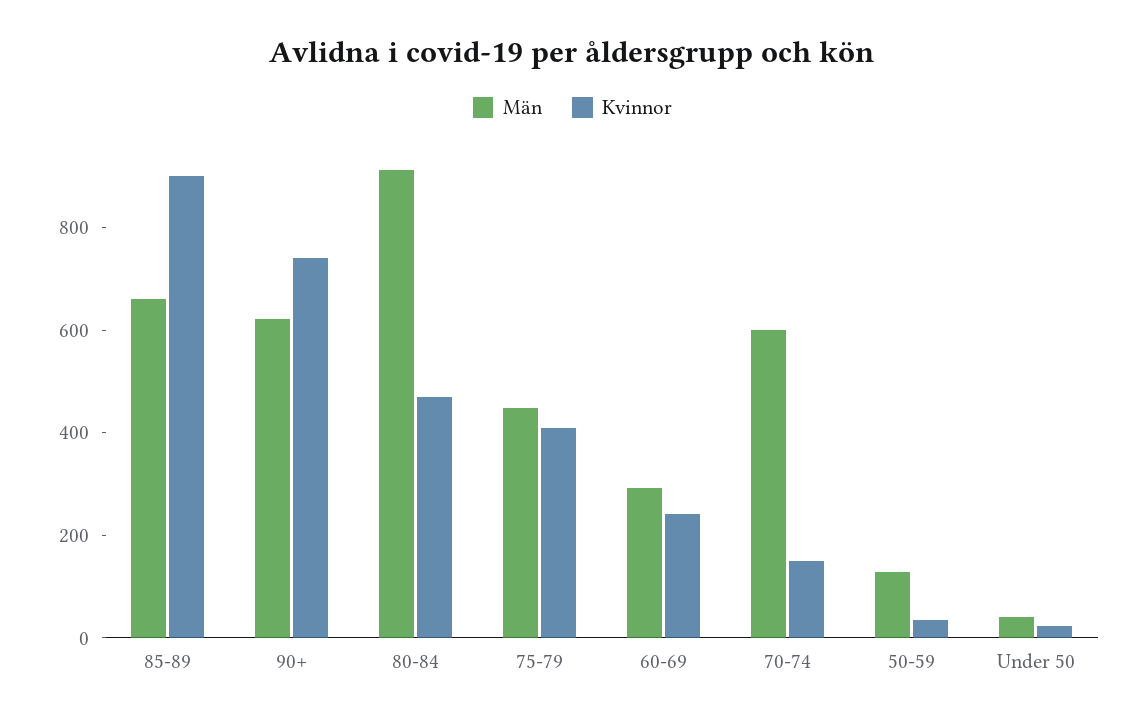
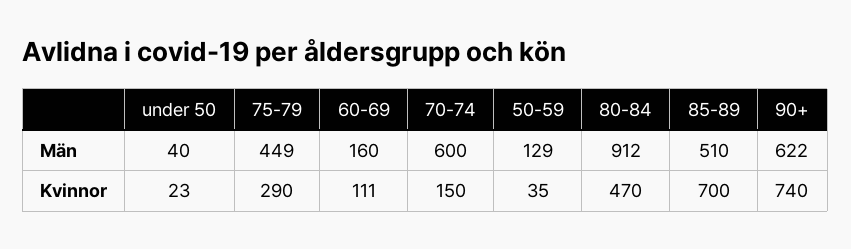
Män, 85-89: 650 -> 510
Kvinnor, 85-89: 900 -> 700
Kvinnor, 75-79: 400 -> 290
Män, 60-69: 300 -> 160
Kvinnor, 60-69: 250 -> 111

